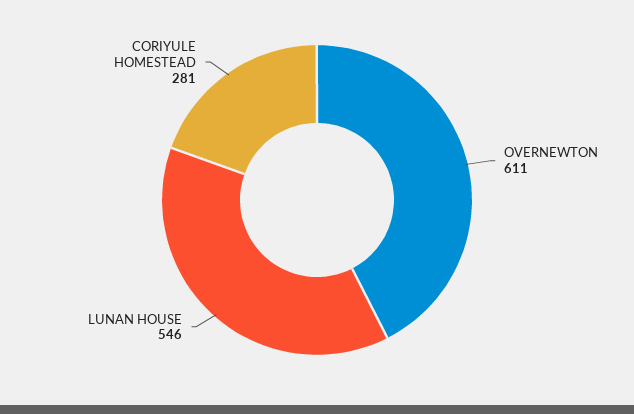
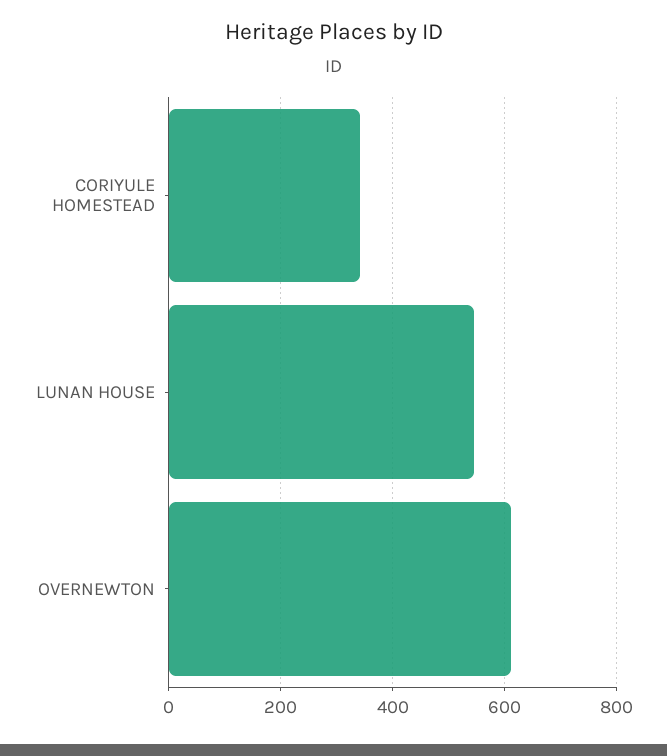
CORIYULE HOMESTEAD: 281 -> 340

